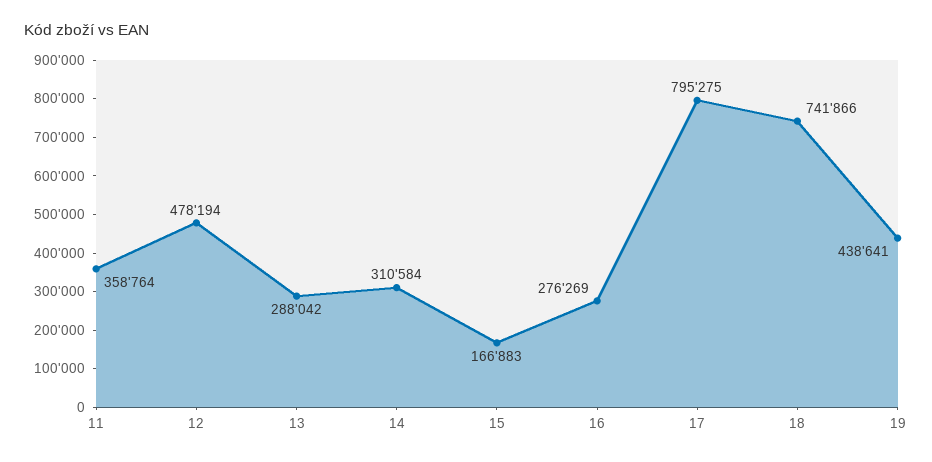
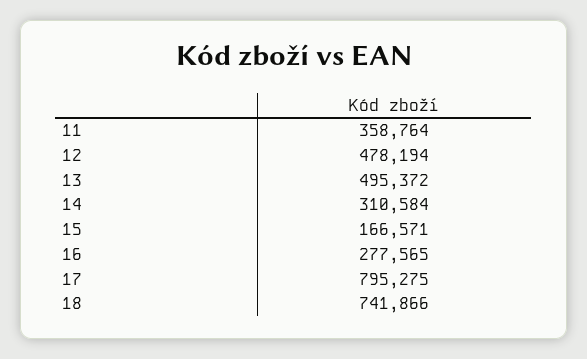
13: 288042 -> 495372
15: 166883 -> 166571
16: 276269 -> 277565
19: 438641 -> none

